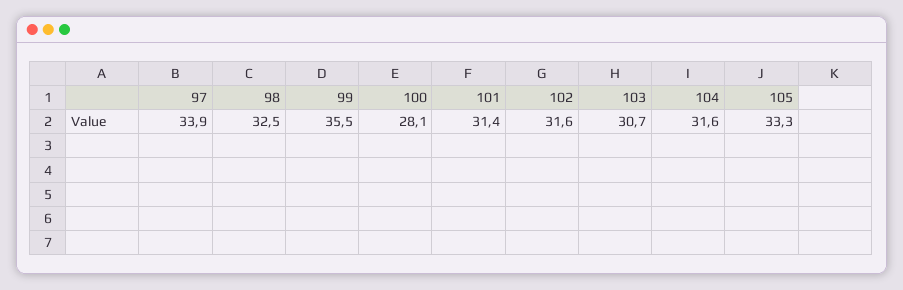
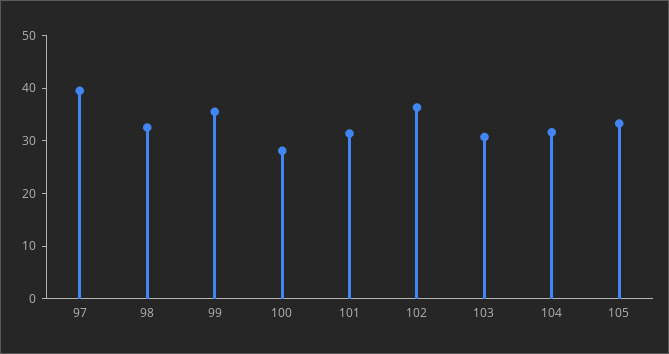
97: 33.9 -> 40
102: 31.6 -> 36

